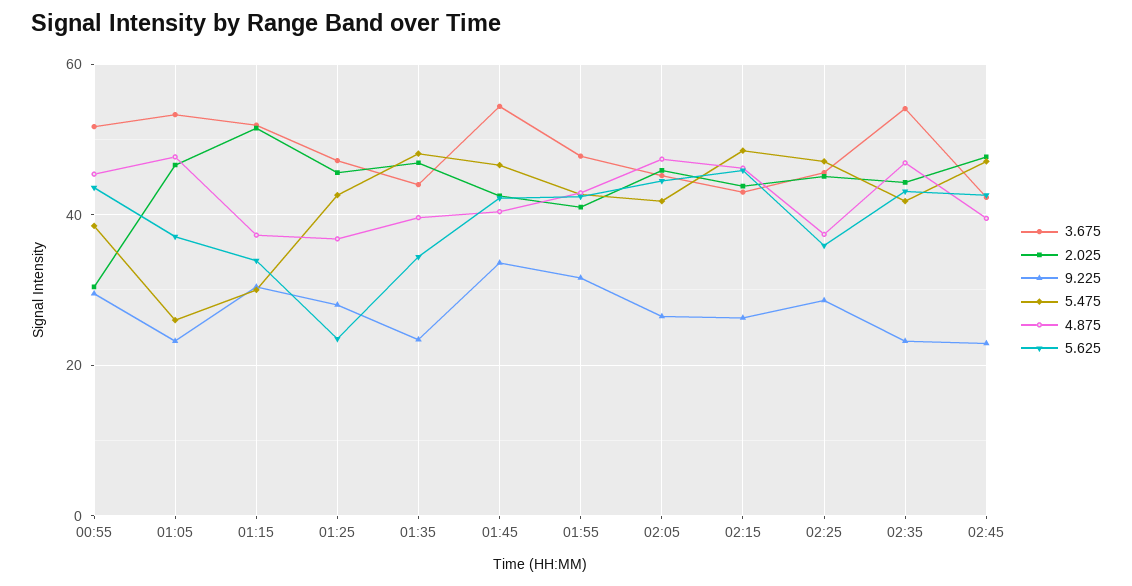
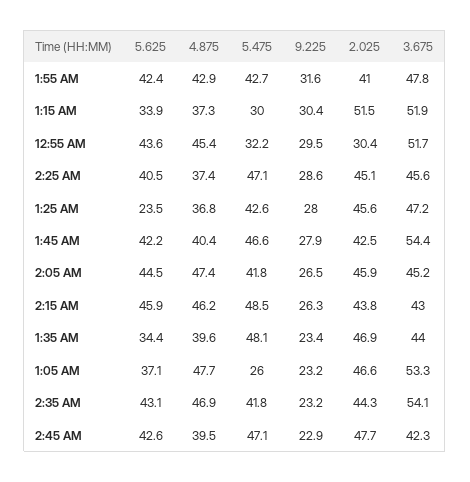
5.475, 00:55: 38 -> 32.2
9.225, 01:45: 34 -> 27.9
5.625, 02:25: 36 -> 40.5

